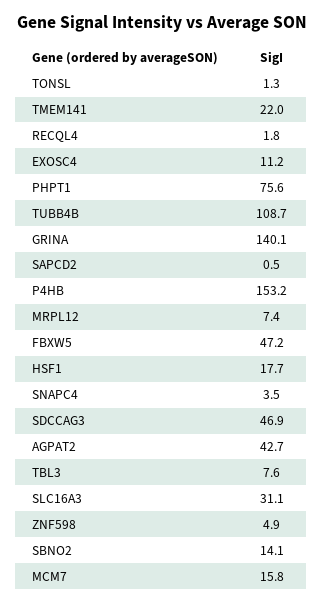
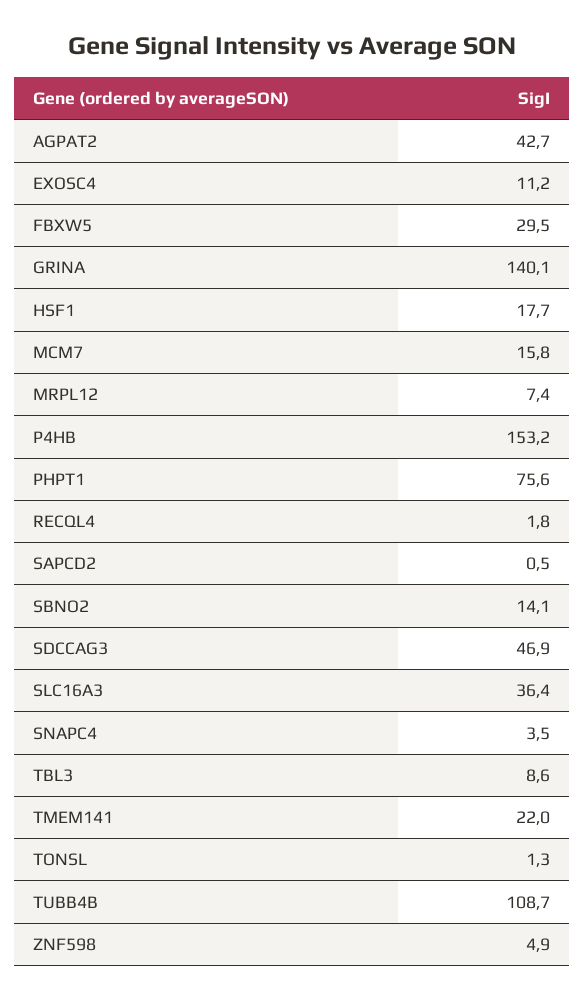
FBXW5: 47.2 -> 29.5
TBL3: 7.6 -> 8.6
SLC16A3: 31.1 -> 36.4

